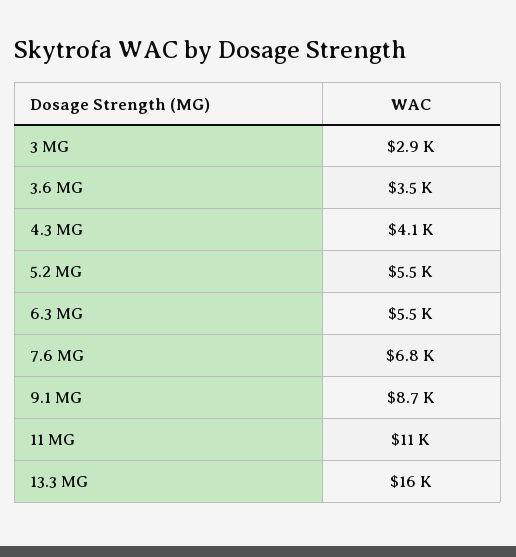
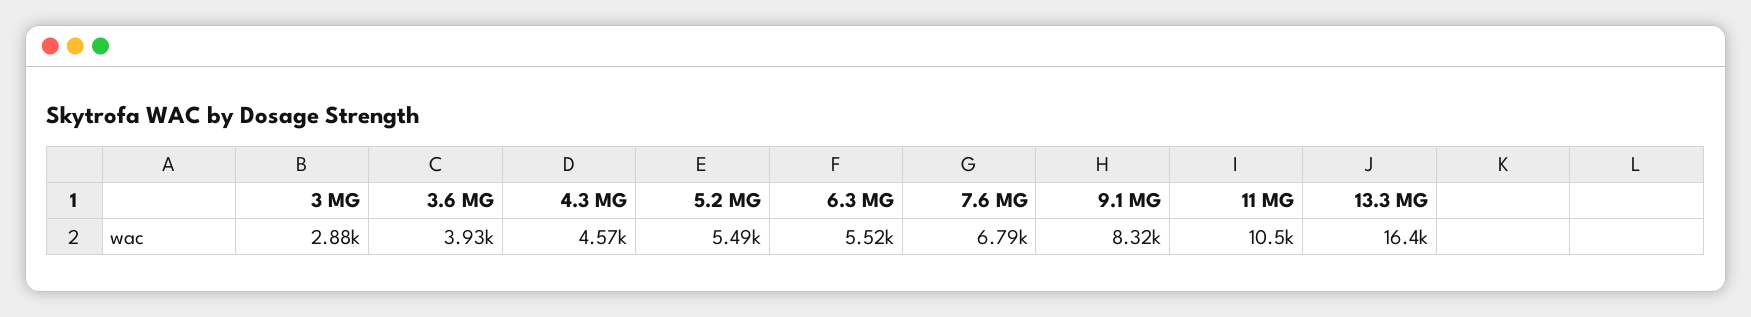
3.6 MG: 3500 -> 3930
4.3 MG: 4100 -> 4570
9.1 MG: 8700 -> 8320

